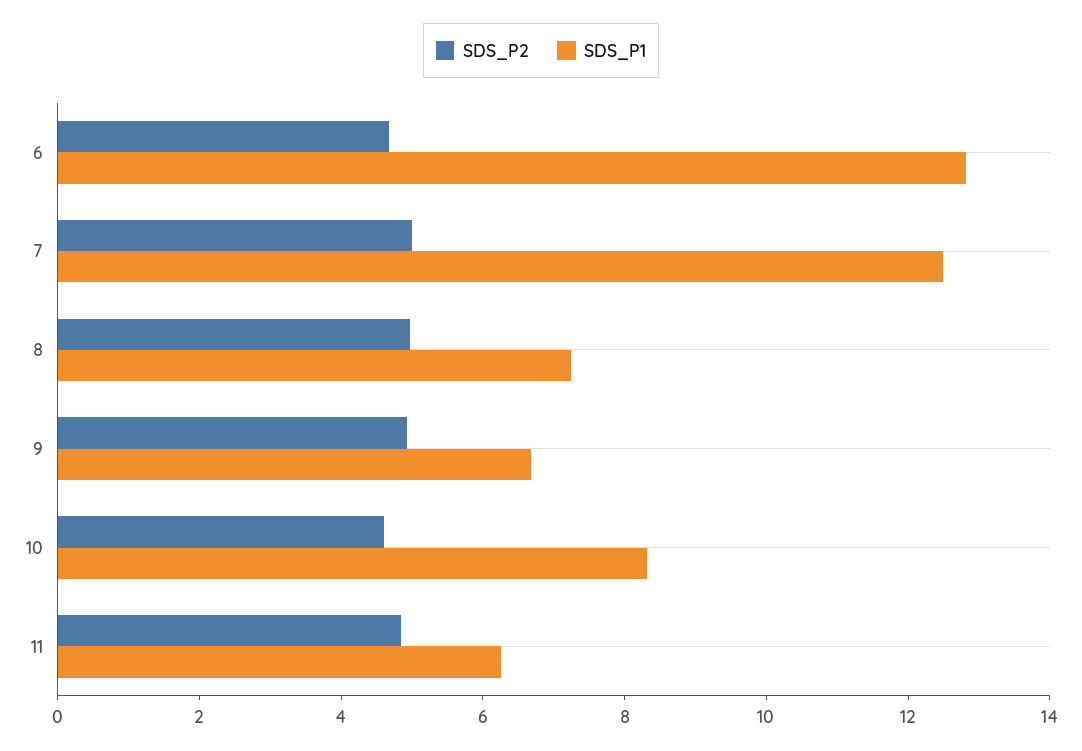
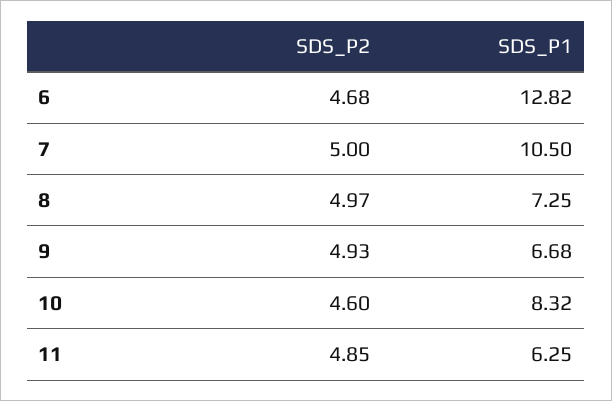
SDS_P1, 7: 12.5 -> 10.5

